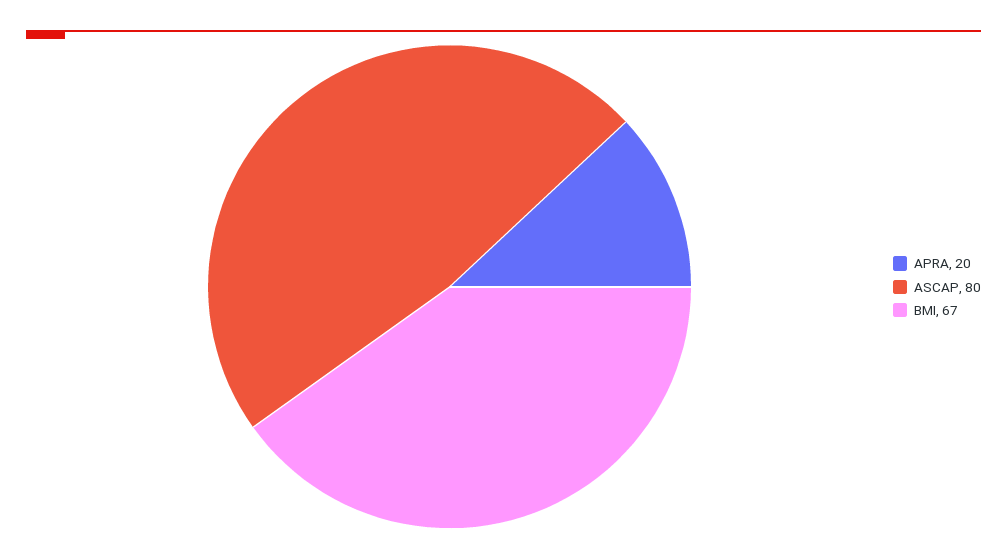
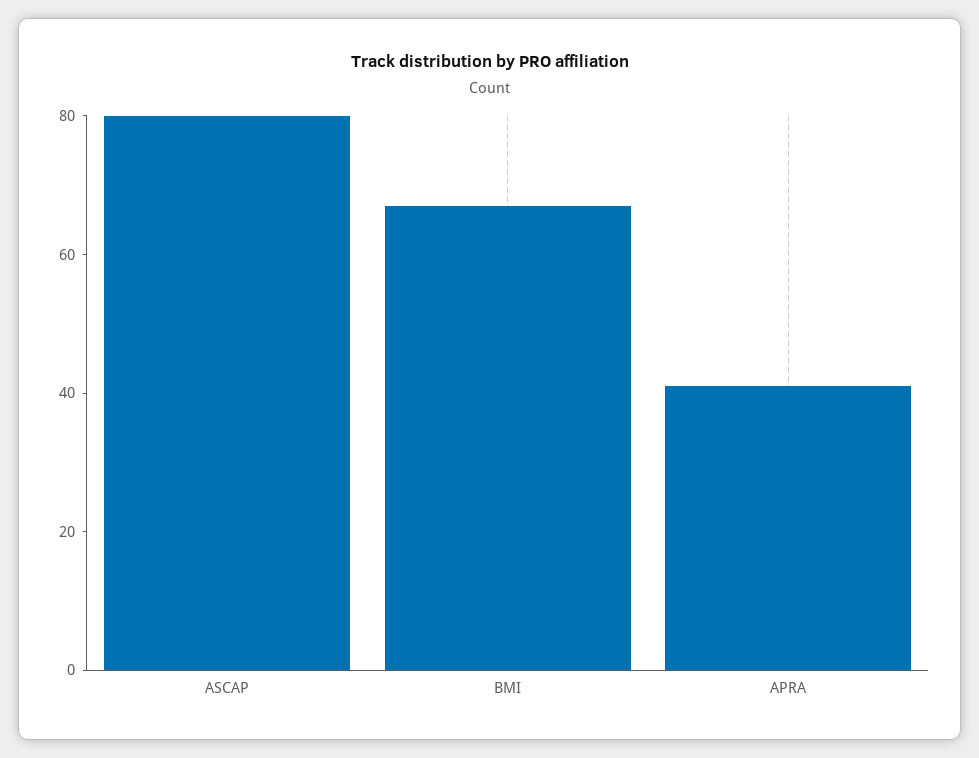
APRA: 20 -> 40

